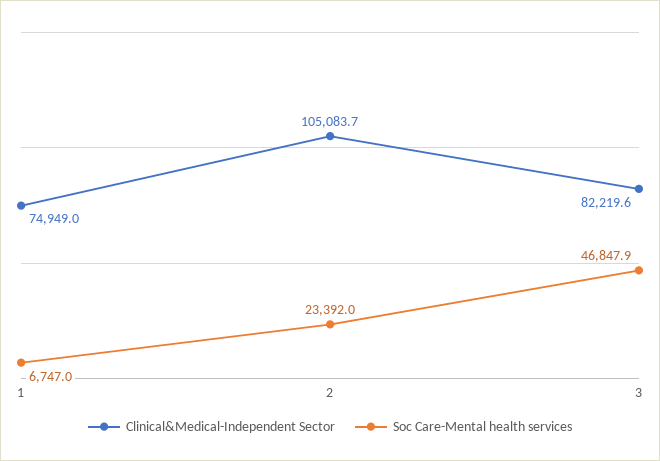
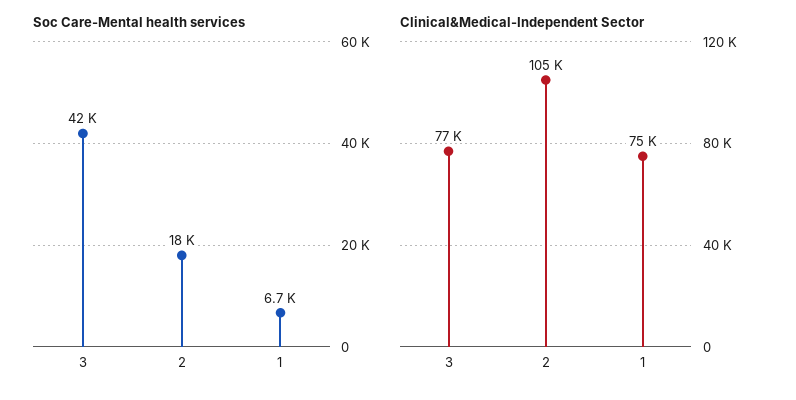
Soc Care-Mental health services, 2: 23392 -> 18000
Clinical&Medical-Independent Sector, 3: 82219.6 -> 77000
Soc Care-Mental health services, 3: 46847.9 -> 42000

